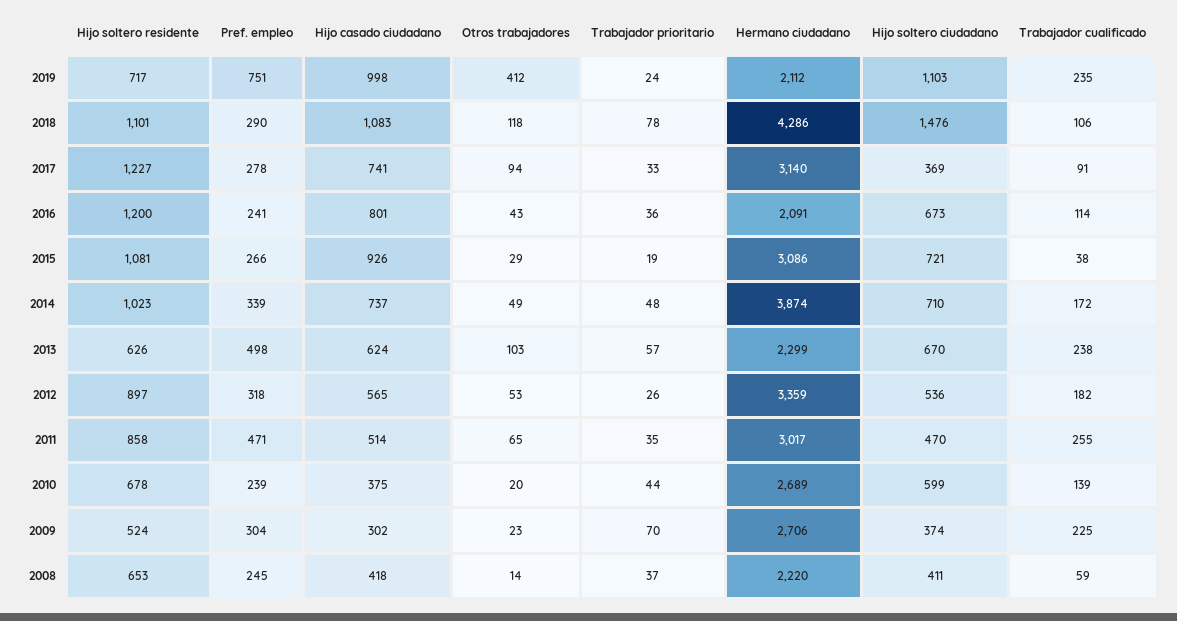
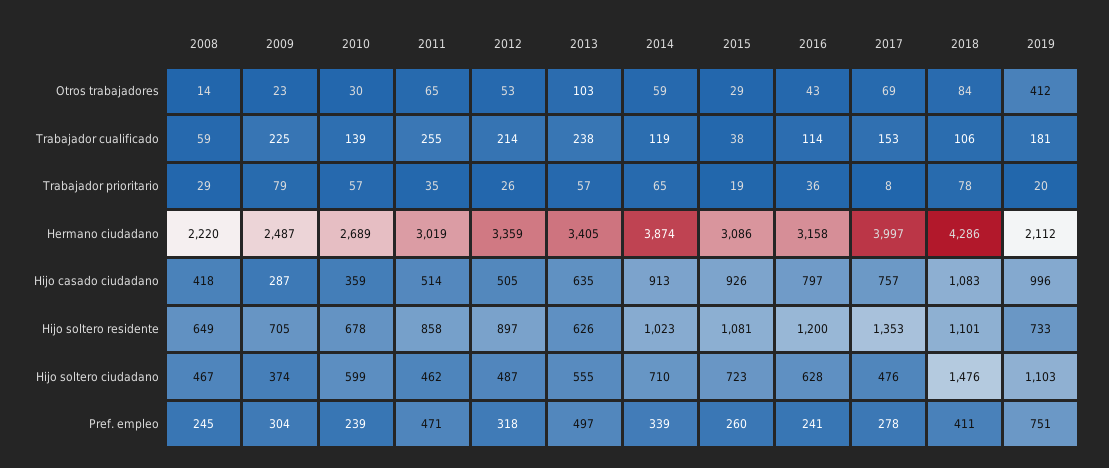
Hijo soltero residente, 2019: 717 -> 733
Hijo casado ciudadano, 2019: 998 -> 996
Trabajador prioritario, 2019: 24 -> 20
Trabajador cualificado, 2019: 235 -> 181
Pref. empleo, 2018: 290 -> 411
Otros trabajadores, 2018: 118 -> 84
Hijo soltero residente, 2017: 1227 -> 1353
Hijo casado ciudadano, 2017: 741 -> 757
Otros trabajadores, 2017: 94 -> 69
Trabajador prioritario, 2017: 33 -> 8
Hermano ciudadano, 2017: 3140 -> 3997
Hijo soltero ciudadano, 2017: 369 -> 476
Trabajador cualificado, 2017: 91 -> 153
Hijo casado ciudadano, 2016: 801 -> 797
Hermano ciudadano, 2016: 2091 -> 3158
Hijo soltero ciudadano, 2016: 673 -> 628
Pref. empleo, 2015: 266 -> 260
Hijo soltero ciudadano, 2015: 721 -> 723
Hijo casado ciudadano, 2014: 737 -> 913
Otros trabajadores, 2014: 49 -> 59
Trabajador prioritario, 2014: 48 -> 65
Trabajador cualificado, 2014: 172 -> 119
Pref. empleo, 2013: 498 -> 497
Hijo casado ciudadano, 2013: 624 -> 635
Hermano ciudadano, 2013: 2299 -> 3405
Hijo soltero ciudadano, 2013: 670 -> 555
Hijo casado ciudadano, 2012: 565 -> 505
Hijo soltero ciudadano, 2012: 536 -> 487
Trabajador cualificado, 2012: 182 -> 214
Hermano ciudadano, 2011: 3017 -> 3019
Hijo soltero ciudadano, 2011: 470 -> 462
Hijo casado ciudadano, 2010: 375 -> 359
Otros trabajadores, 2010: 20 -> 30
Trabajador prioritario, 2010: 44 -> 57
Hijo soltero residente, 2009: 524 -> 705
Hijo casado ciudadano, 2009: 302 -> 287
Trabajador prioritario, 2009: 70 -> 79
Hermano ciudadano, 2009: 2706 -> 2487
Hijo soltero residente, 2008: 653 -> 649
Trabajador prioritario, 2008: 37 -> 29
Hijo soltero ciudadano, 2008: 411 -> 467

